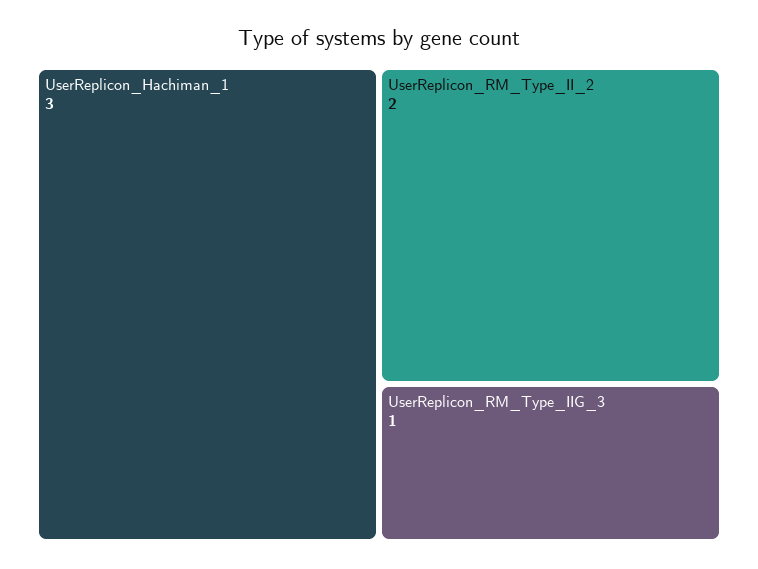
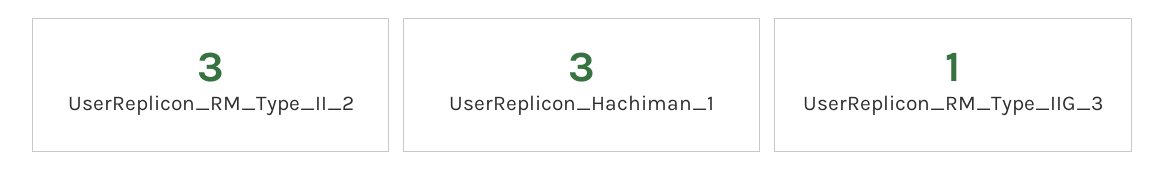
UserReplicon_RM_Type_II_2: 2 -> 3

